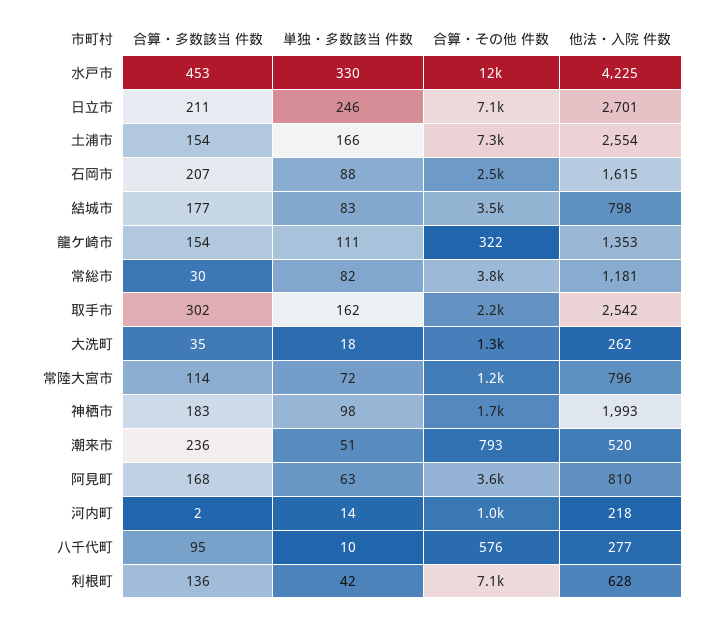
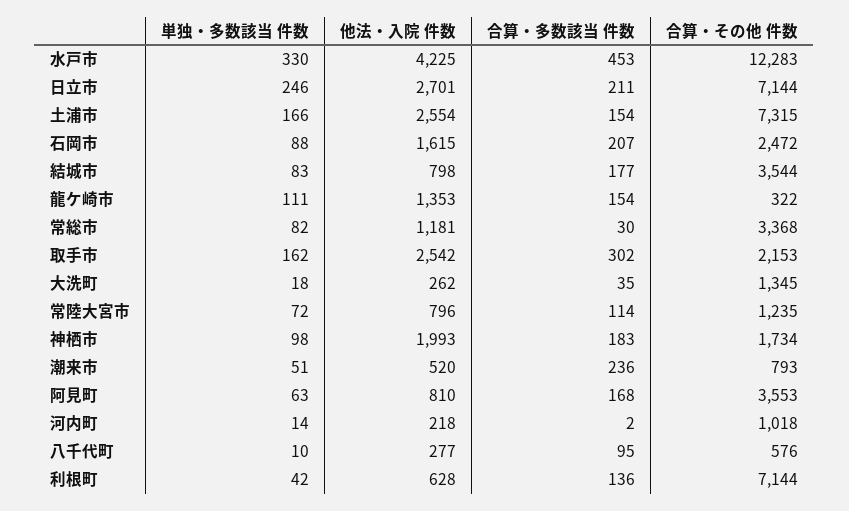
合算・その他 件数, 常総市: 3800 -> 3368

